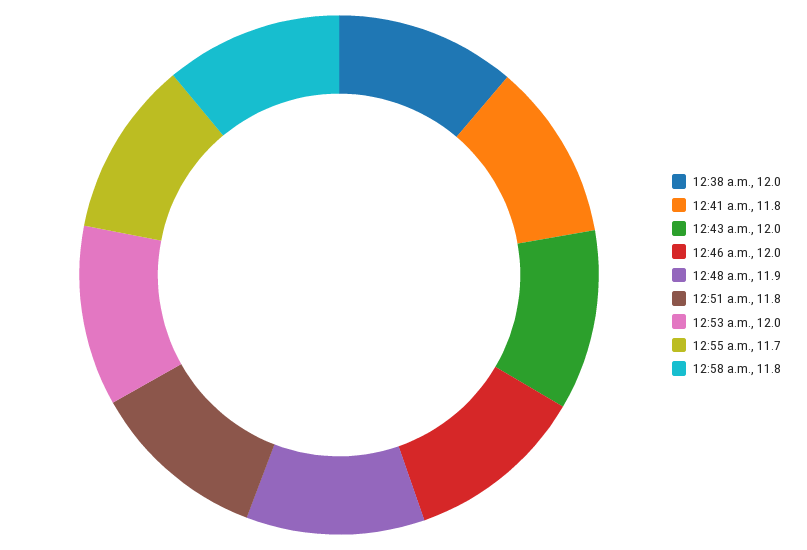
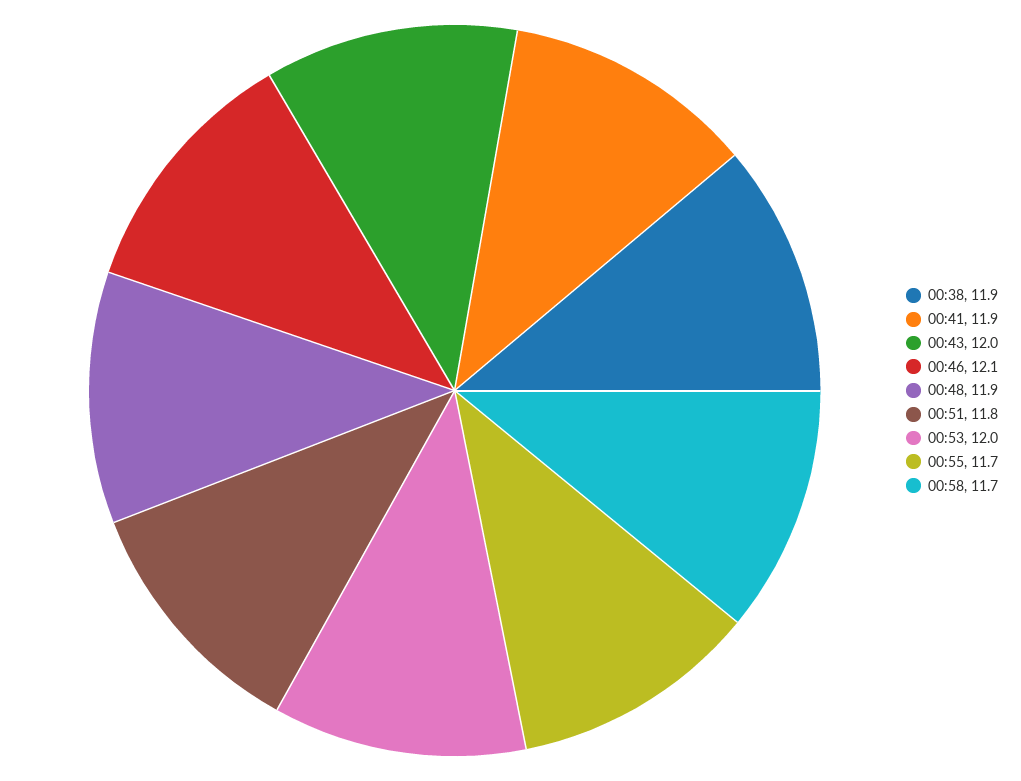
12:38 a.m.: 12 -> 11.9
12:41 a.m.: 11.8 -> 11.9
12:46 a.m.: 12 -> 12.1
12:58 a.m.: 11.8 -> 11.7

